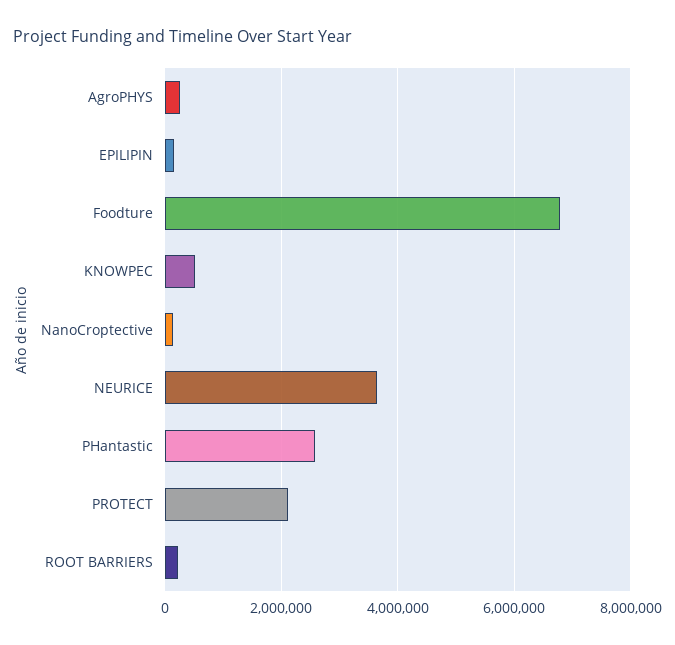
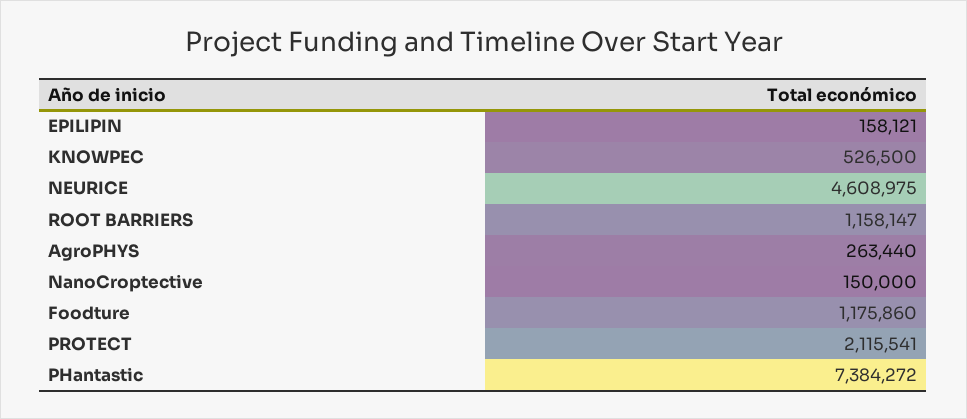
Foodture: 6800000 -> 1175860
NEURICE: 3600000 -> 4608975
PHantastic: 2600000 -> 7384272
ROOT BARRIERS: 200000 -> 1158147

